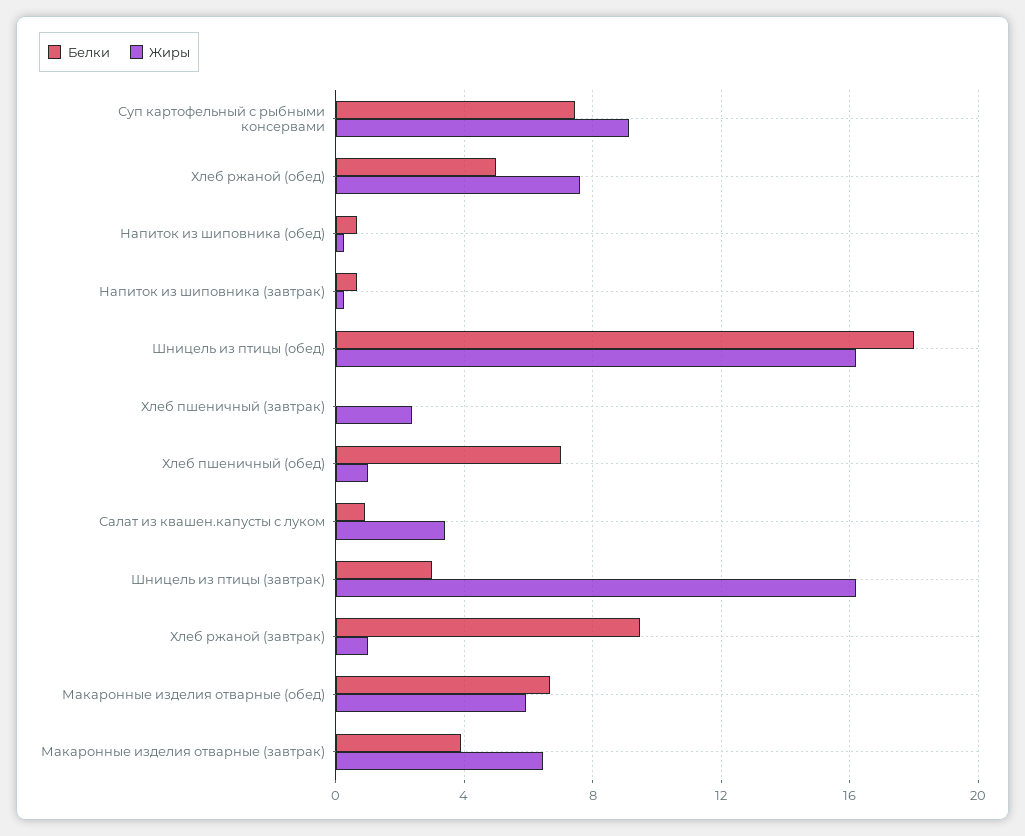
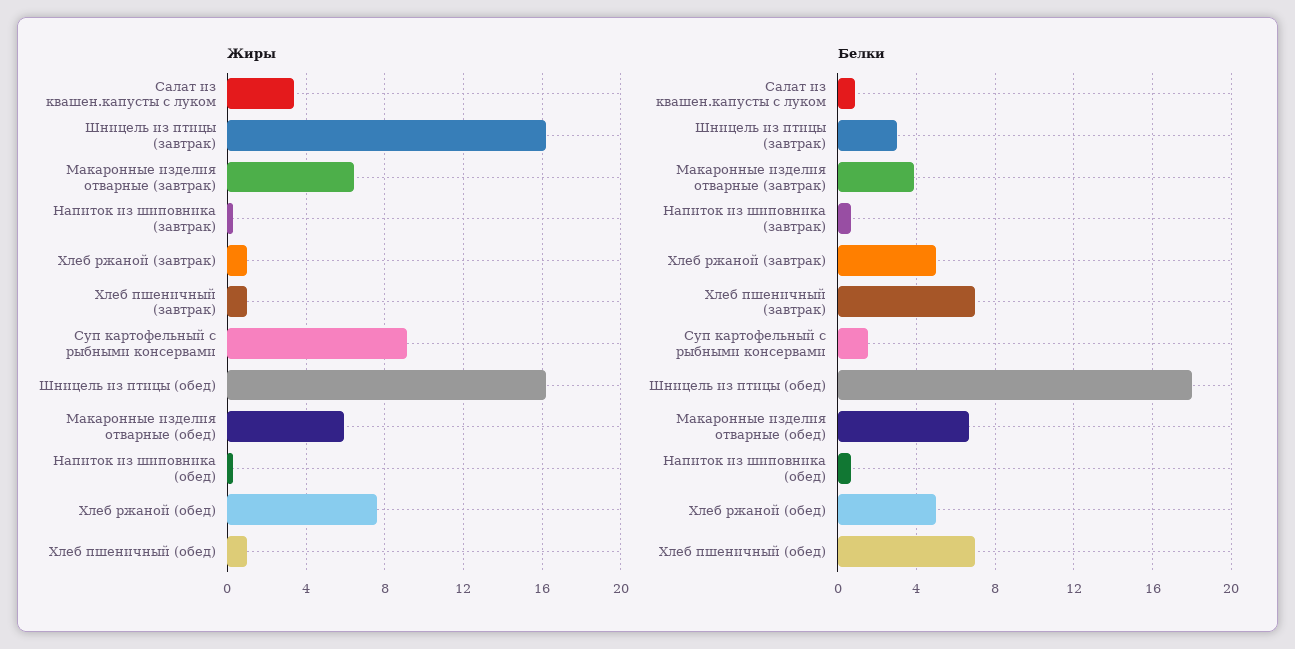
Белки, Суп картофельный с рыбными консервами: 7.5 -> 1.5
Белки, Хлеб пшеничный (завтрак): 0 -> 7
Жиры, Хлеб пшеничный (завтрак): 2.5 -> 1
Белки, Хлеб ржаной (завтрак): 9.5 -> 5

